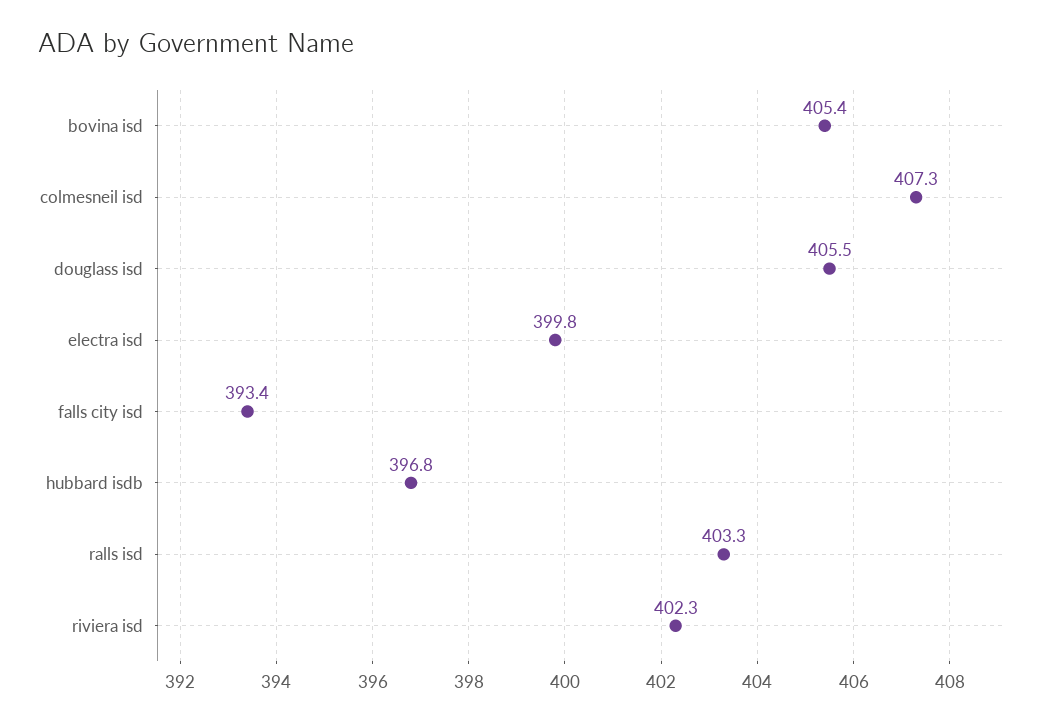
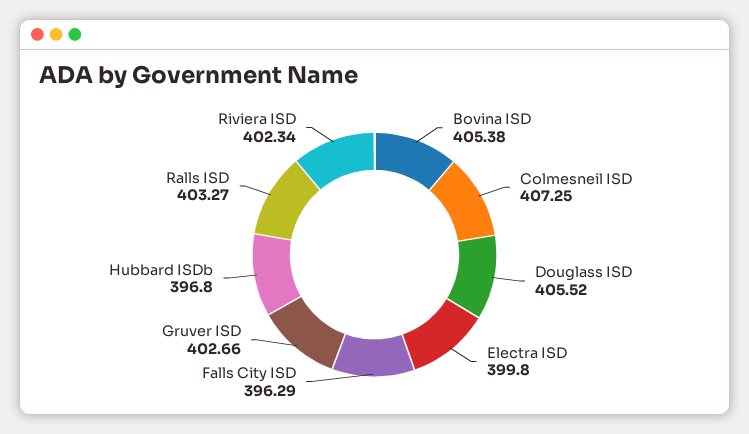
falls city isd: 393.4 -> 396.29
Gruver ISD: none -> 402.66

